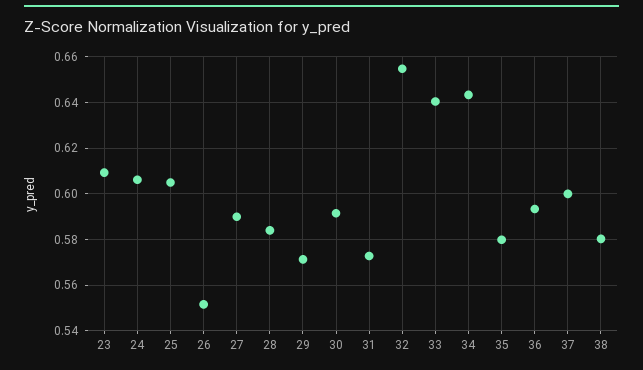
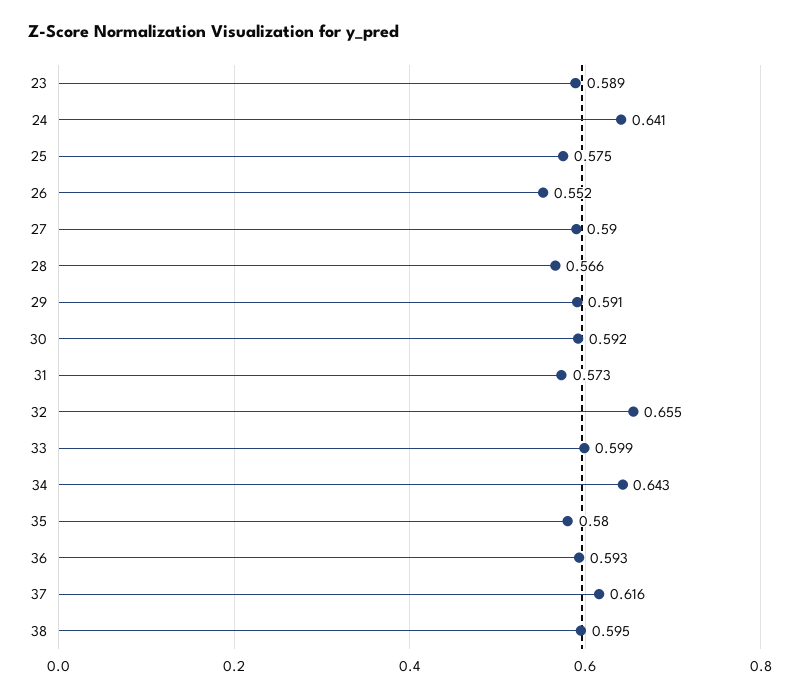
23: 0.61 -> 0.589
24: 0.605 -> 0.641
25: 0.605 -> 0.575
28: 0.585 -> 0.566
29: 0.57 -> 0.591
33: 0.64 -> 0.599
37: 0.6 -> 0.616
38: 0.58 -> 0.595

